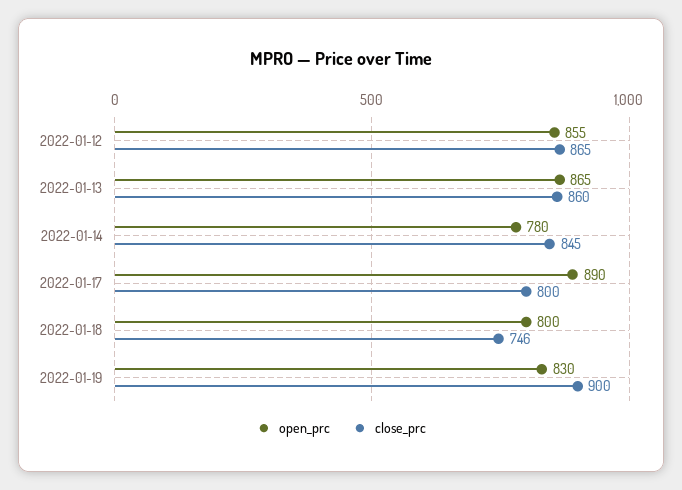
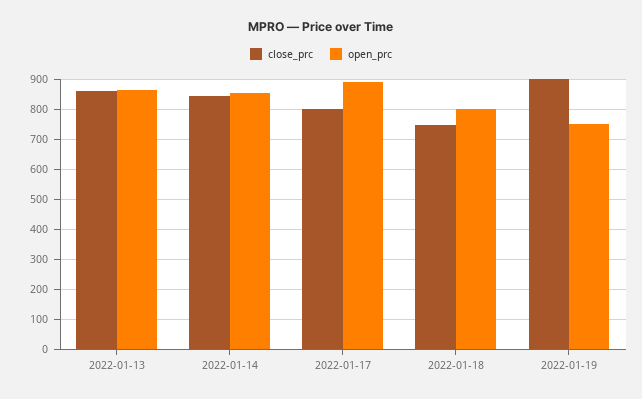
open_prc, 2022-01-12: 855 -> none
close_prc, 2022-01-12: 865 -> none
open_prc, 2022-01-14: 780 -> 850
open_prc, 2022-01-19: 830 -> 750

